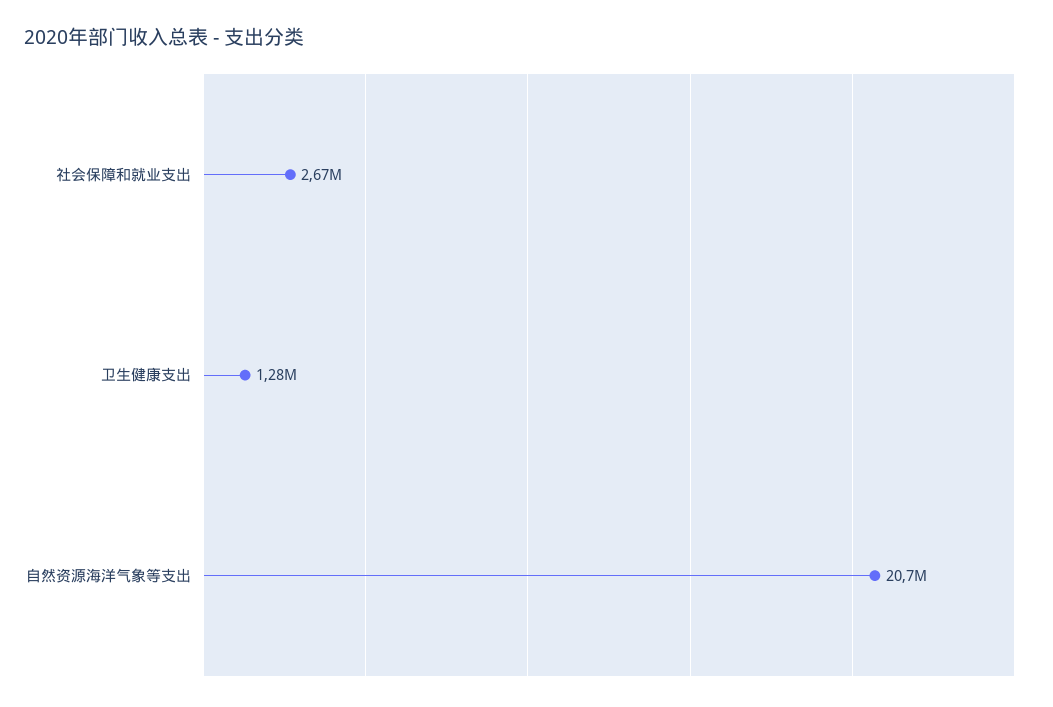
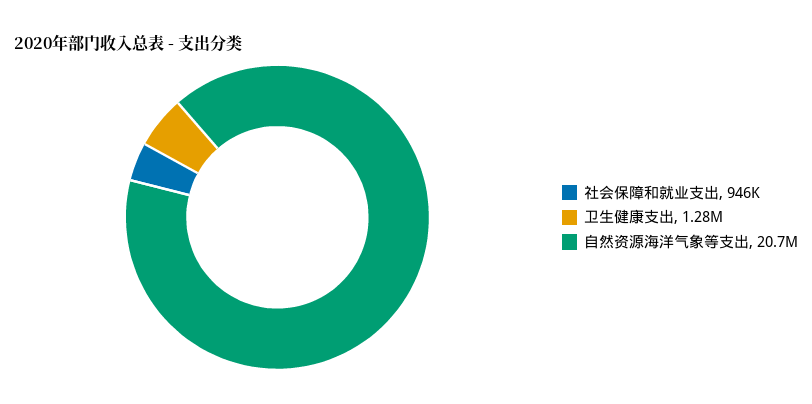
社会保障和就业支出: 2670000 -> 946000

